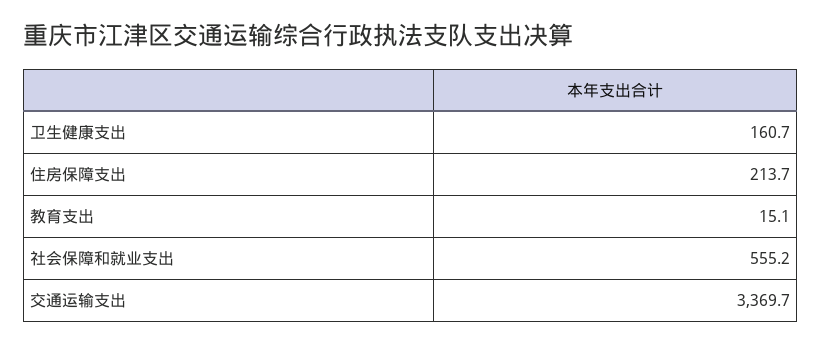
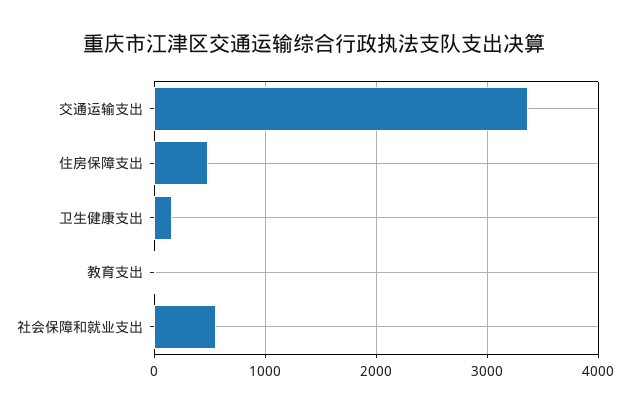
住房保障支出: 213.7 -> 500

